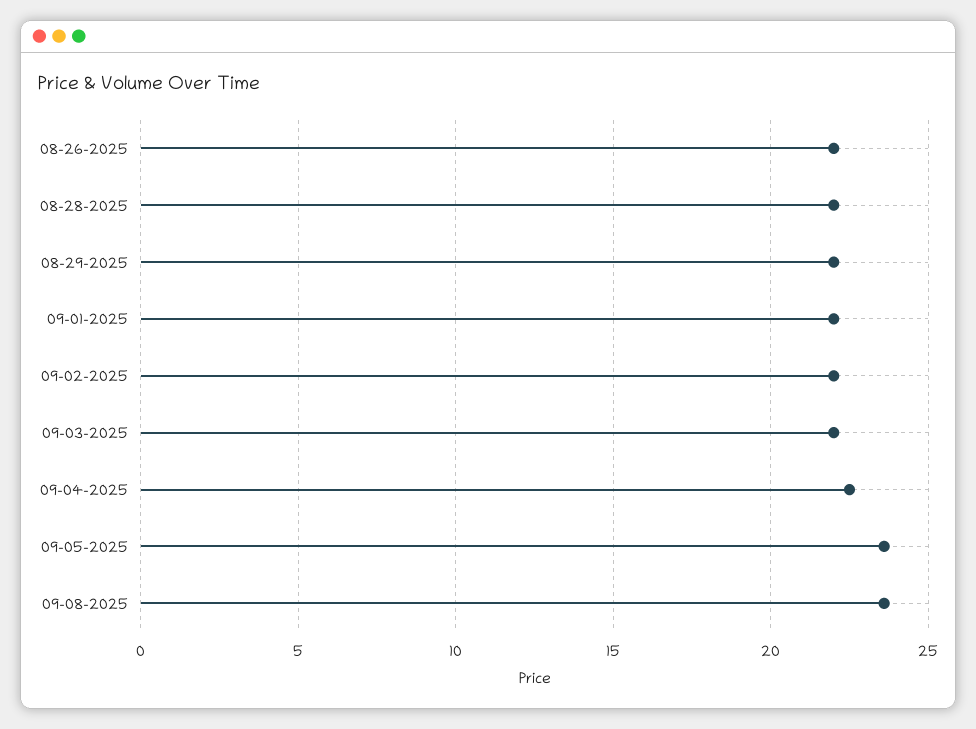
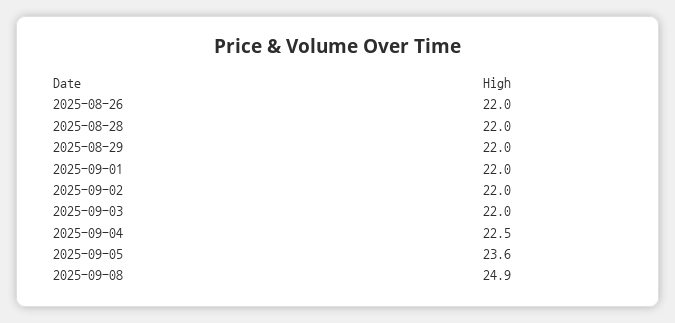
09-08-2025: 23.5 -> 24.9

